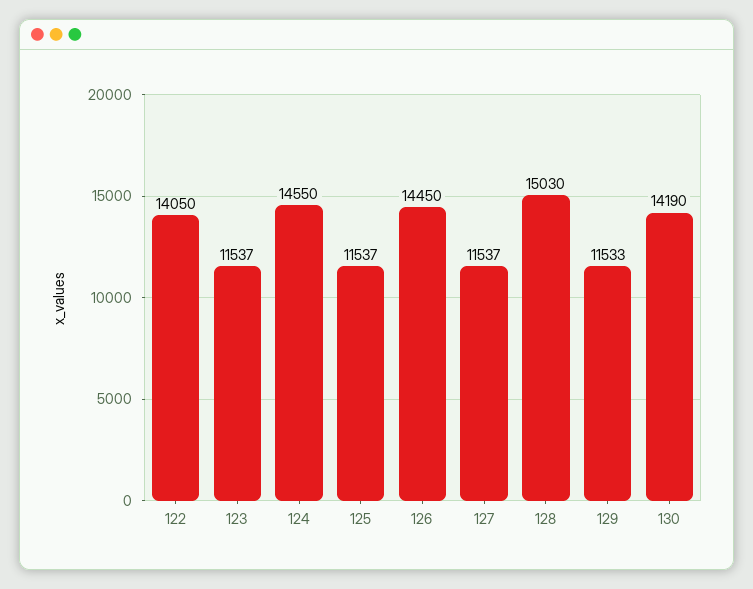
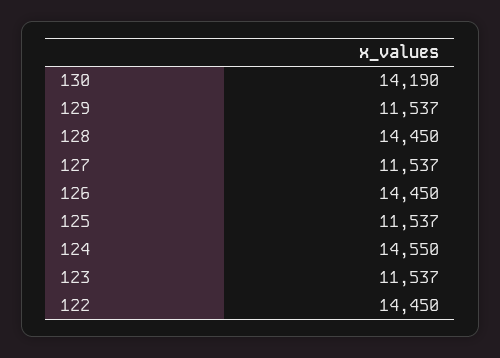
122: 14050 -> 14450
128: 15030 -> 14450
129: 11533 -> 11537

